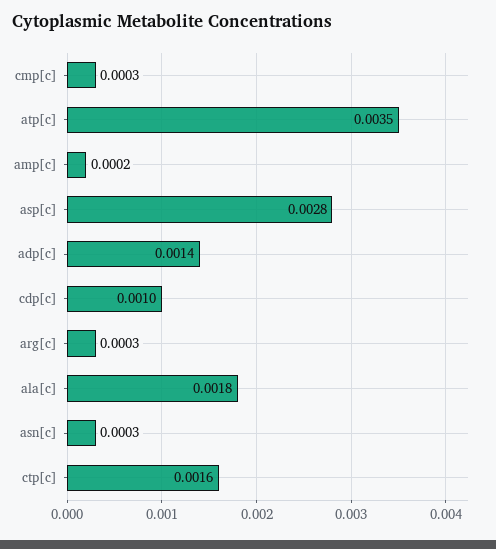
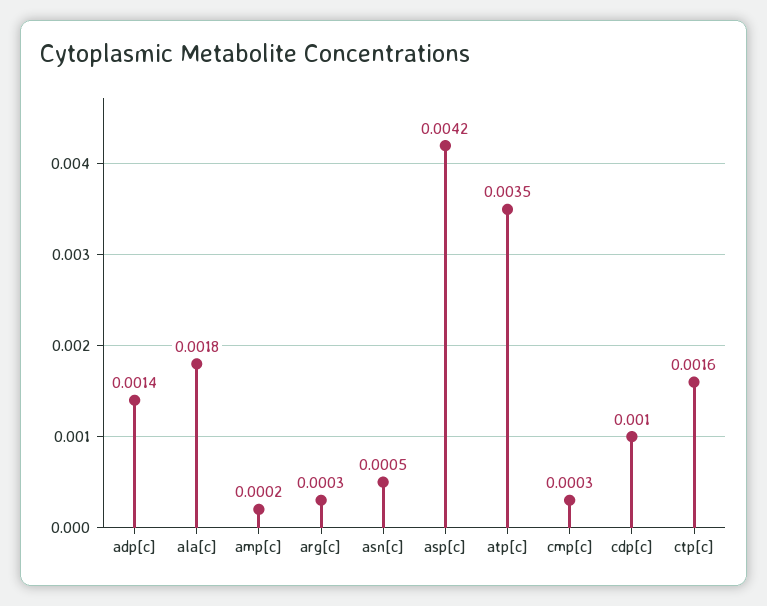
asp[c]: 0.0028 -> 0.0042
asn[c]: 0.0003 -> 0.0005

